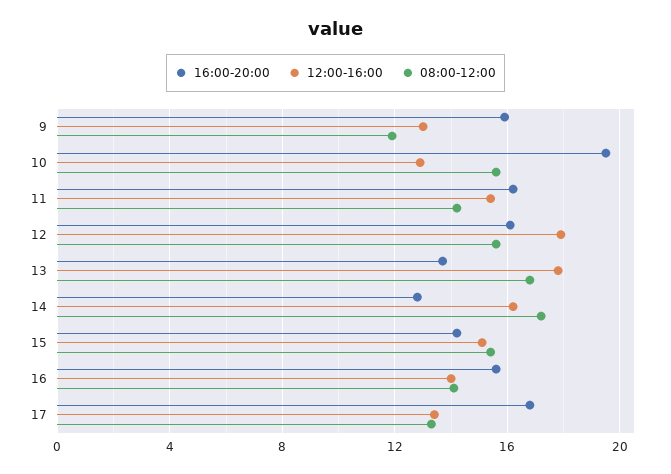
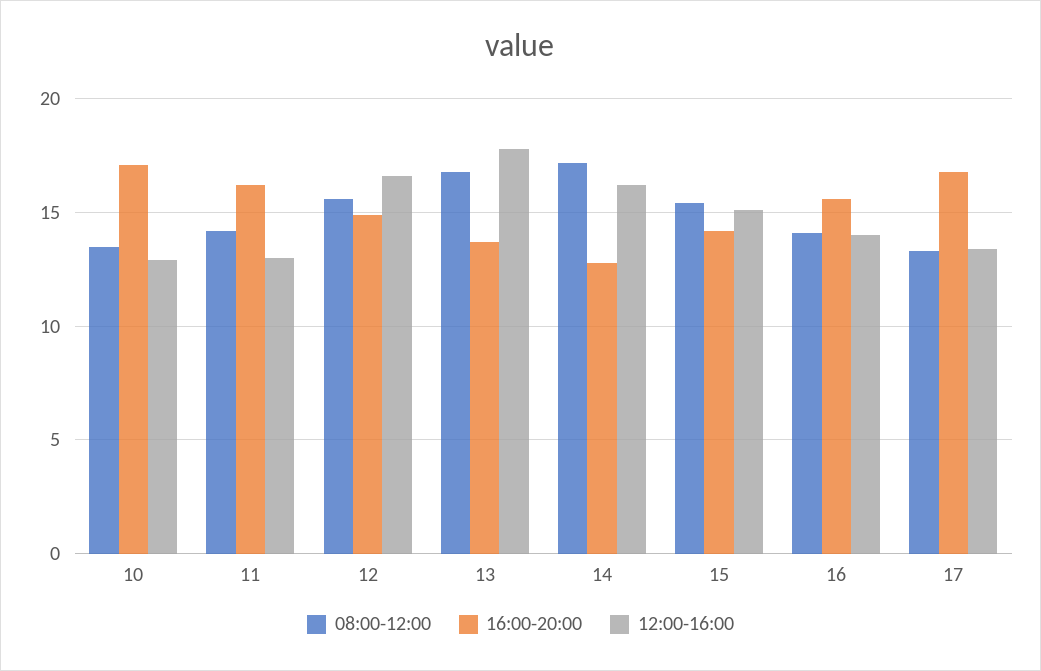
16:00-20:00, 9: 16 -> none
12:00-16:00, 9: 13 -> none
08:00-12:00, 9: 12 -> none
16:00-20:00, 10: 19.5 -> 17
08:00-12:00, 10: 15.5 -> 13.5
12:00-16:00, 11: 15.5 -> 13
16:00-20:00, 12: 16 -> 15
12:00-16:00, 12: 18 -> 16.5

